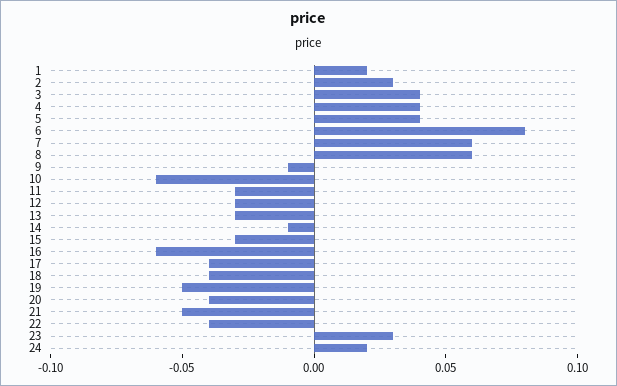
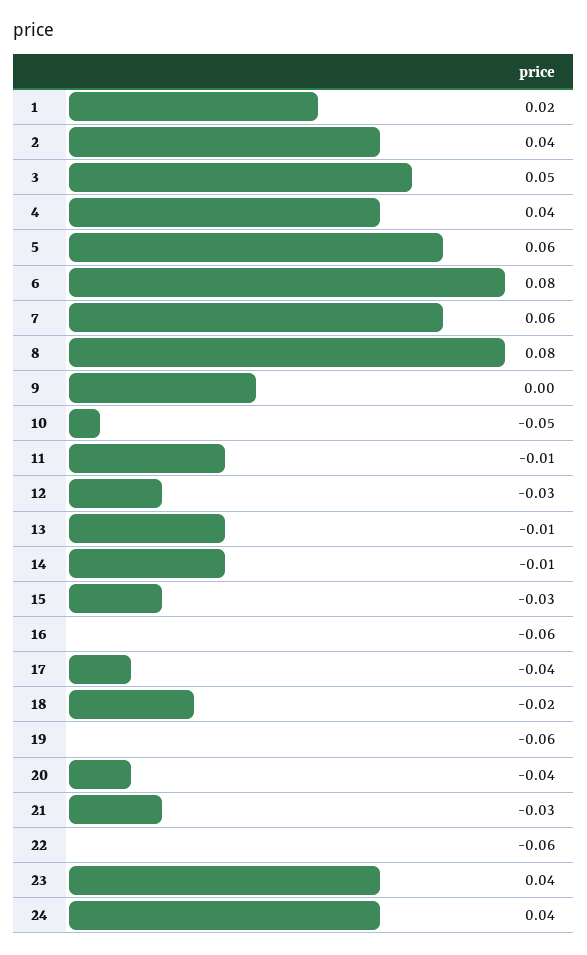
2: 0.03 -> 0.04
3: 0.04 -> 0.05
5: 0.04 -> 0.06
8: 0.06 -> 0.08
9: -0.01 -> 0
10: -0.06 -> -0.05
11: -0.03 -> -0.01
13: -0.03 -> -0.01
18: -0.04 -> -0.02
19: -0.05 -> -0.06
21: -0.05 -> -0.03
22: -0.04 -> -0.06
23: 0.03 -> 0.04
24: 0.02 -> 0.04

